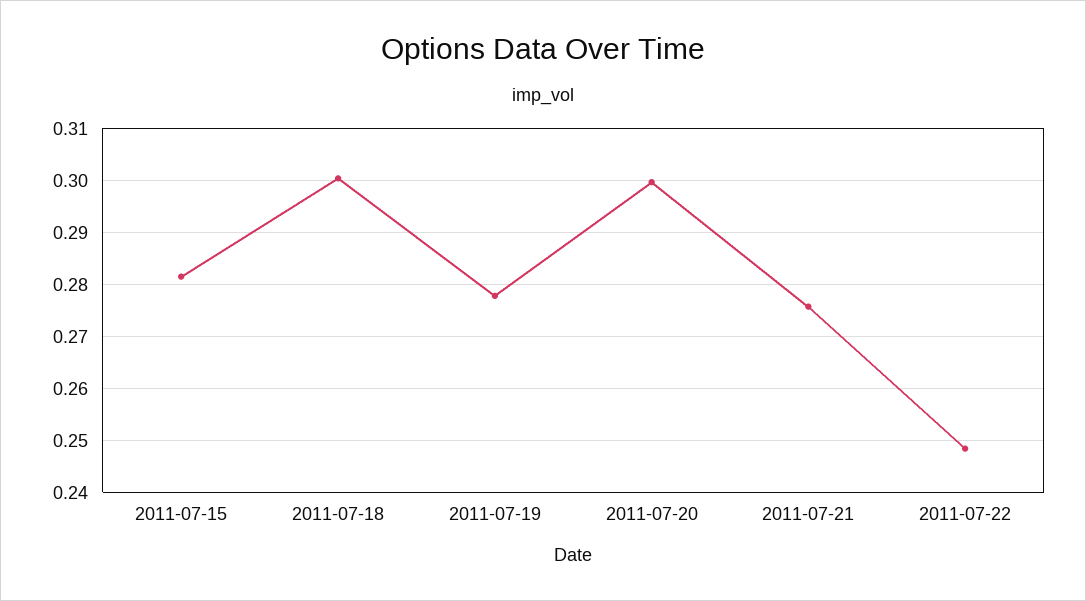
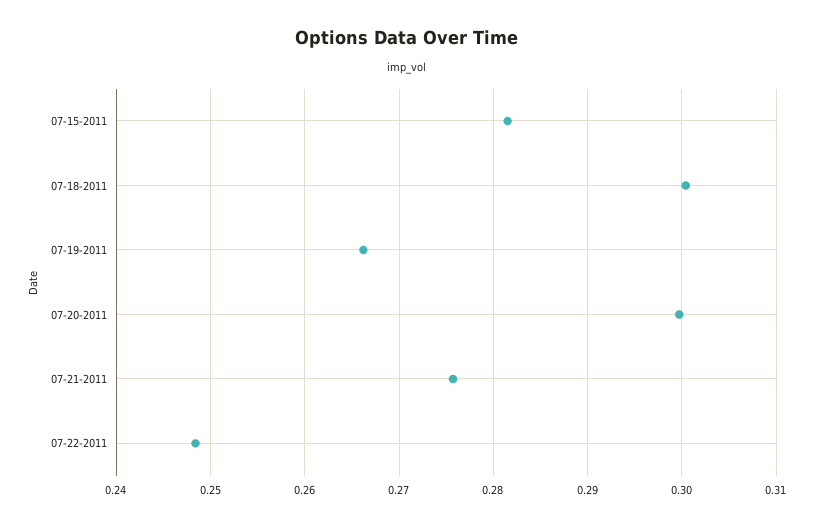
2011-07-19: 0.278 -> 0.266

